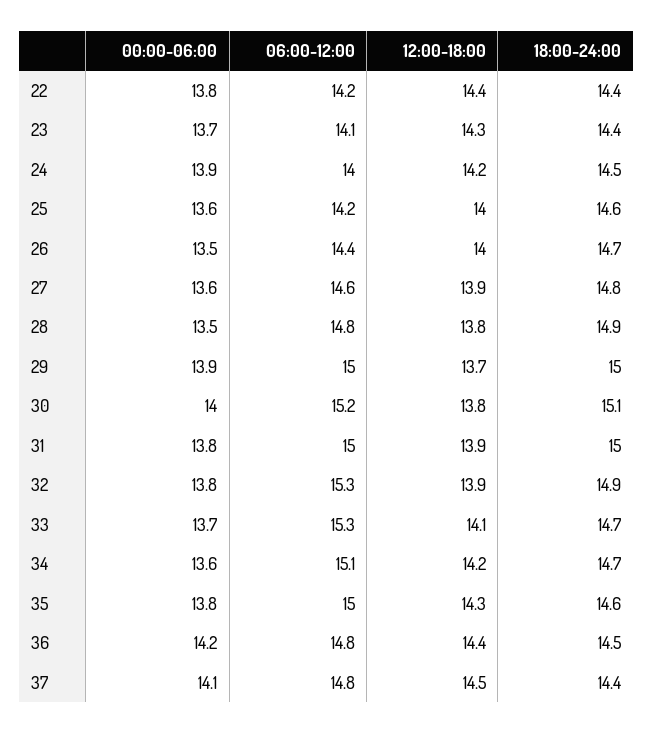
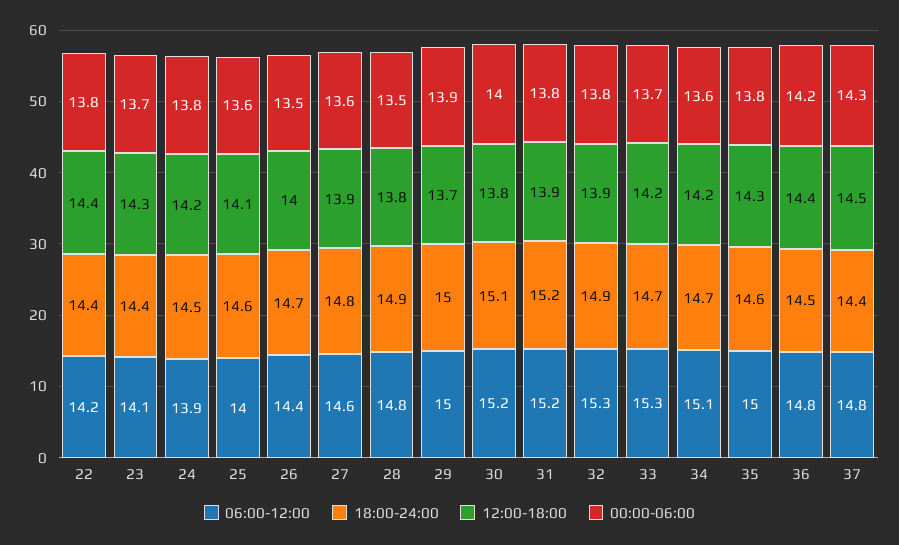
00:00-06:00, 24: 13.9 -> 13.8
06:00-12:00, 24: 14 -> 13.9
06:00-12:00, 25: 14.2 -> 14
12:00-18:00, 25: 14 -> 14.1
06:00-12:00, 31: 15 -> 15.2
18:00-24:00, 31: 15 -> 15.2
12:00-18:00, 33: 14.1 -> 14.2
00:00-06:00, 37: 14.1 -> 14.3

